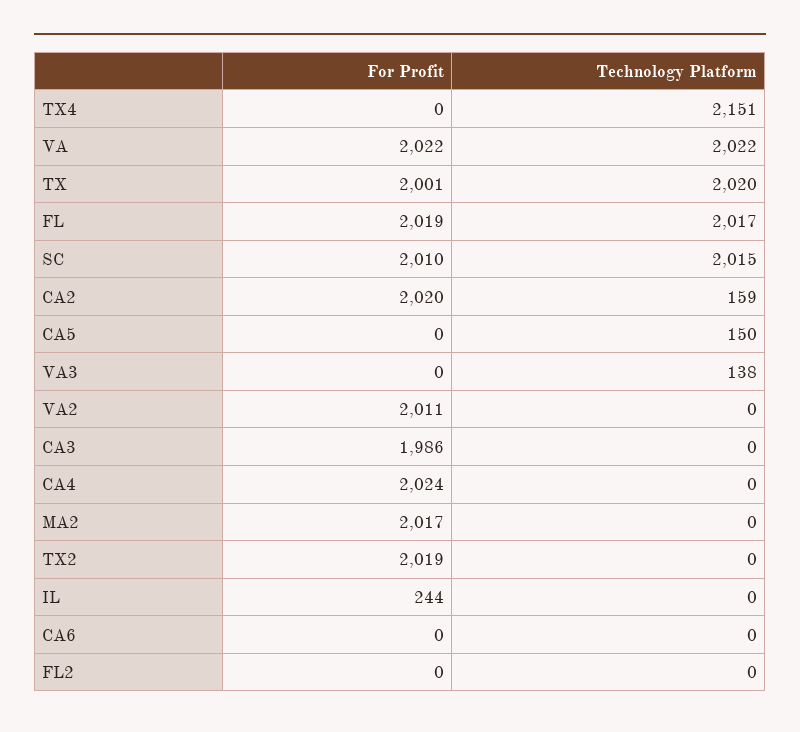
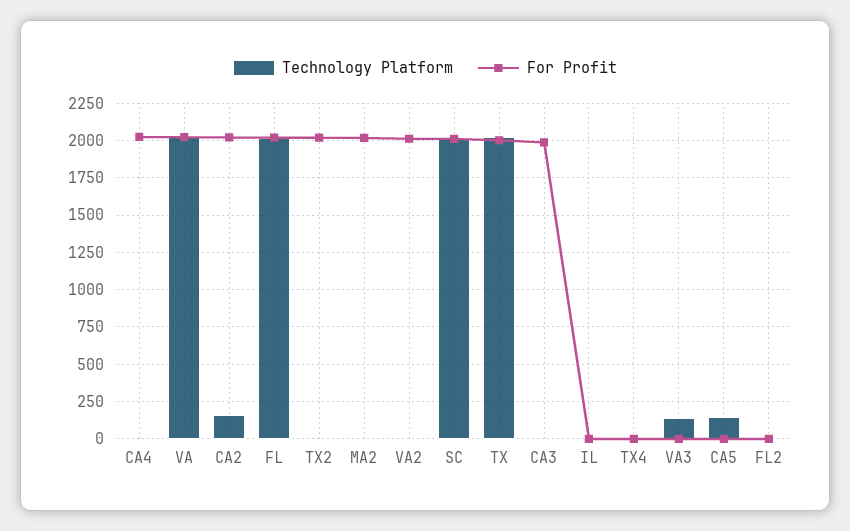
Technology Platform, TX4: 2151 -> 0
For Profit, IL: 244 -> 0
For Profit, CA6: 0 -> none
Technology Platform, CA6: 0 -> none

